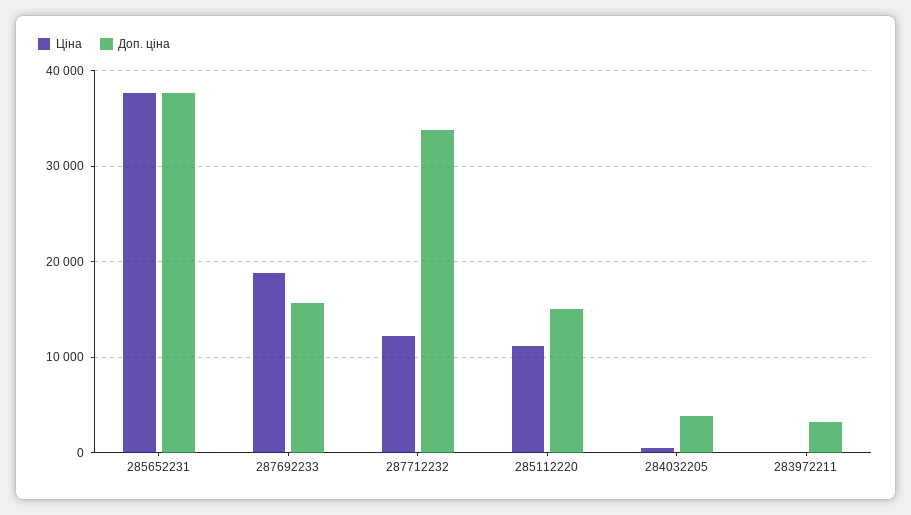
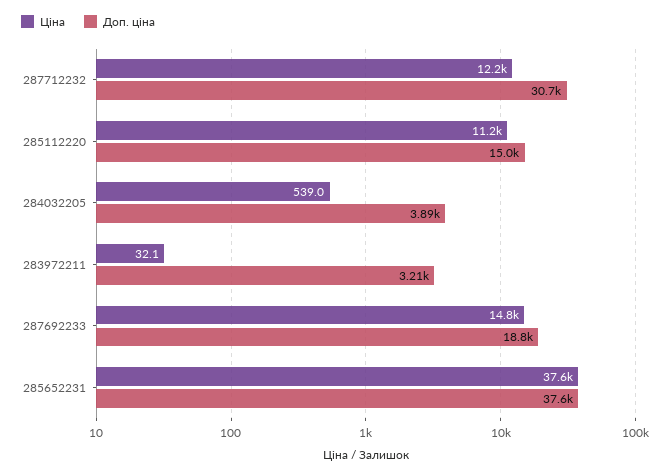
Ціна, 287692233: 19000 -> 14800
Доп. ціна, 287692233: 16000 -> 18800
Доп. ціна, 287712232: 34000 -> 30700

